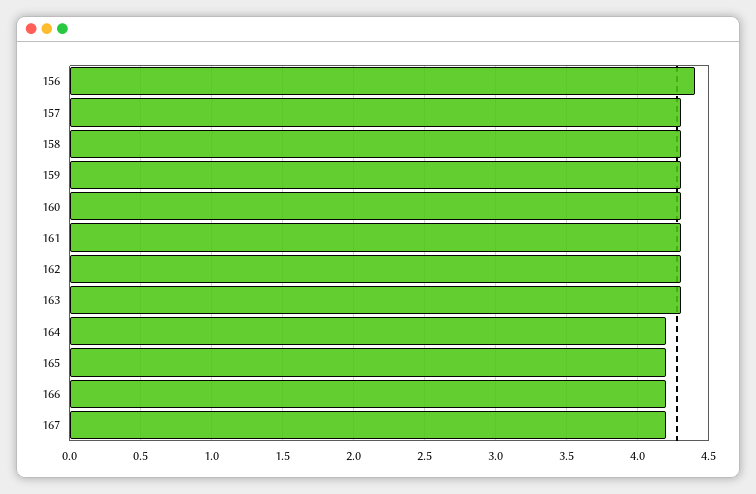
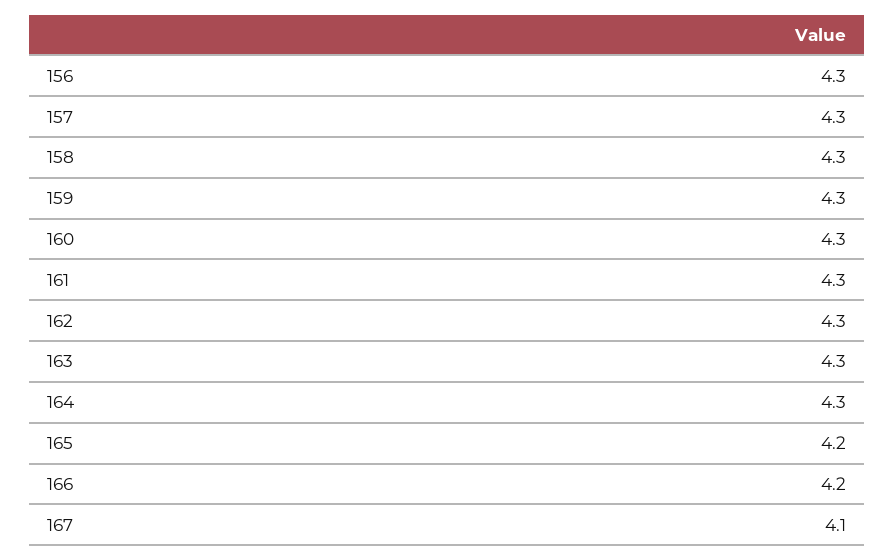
156: 4.4 -> 4.3
164: 4.2 -> 4.3
167: 4.2 -> 4.1

